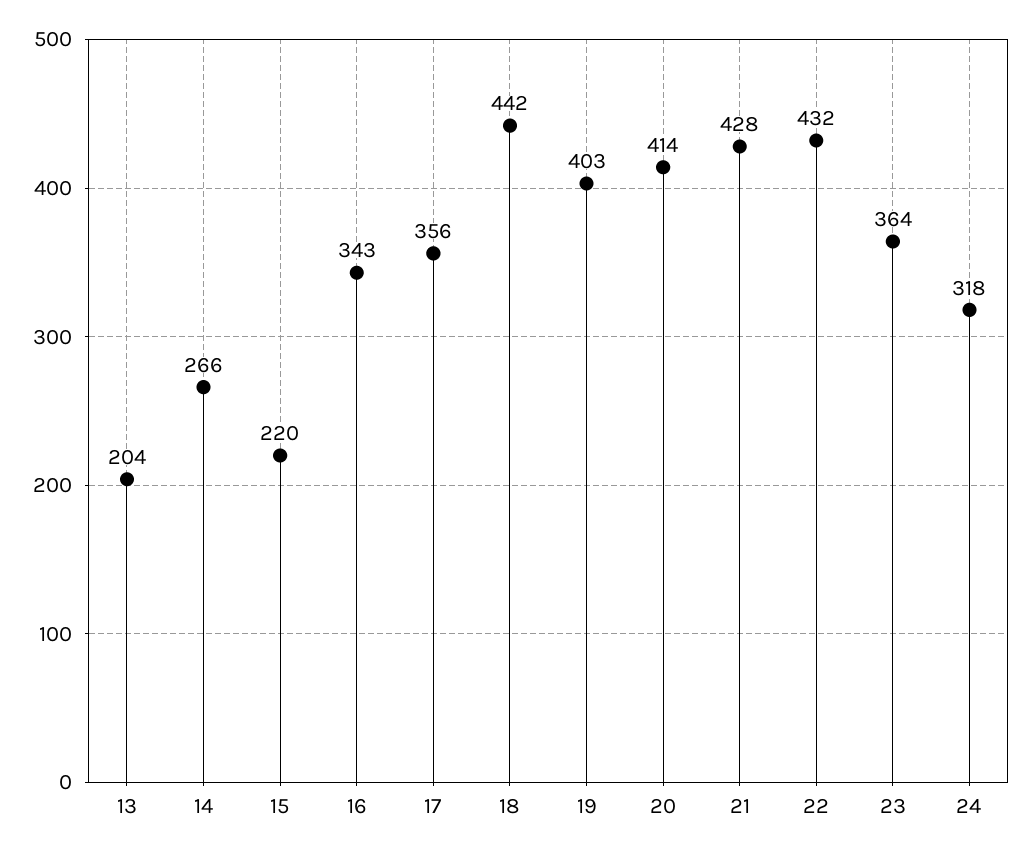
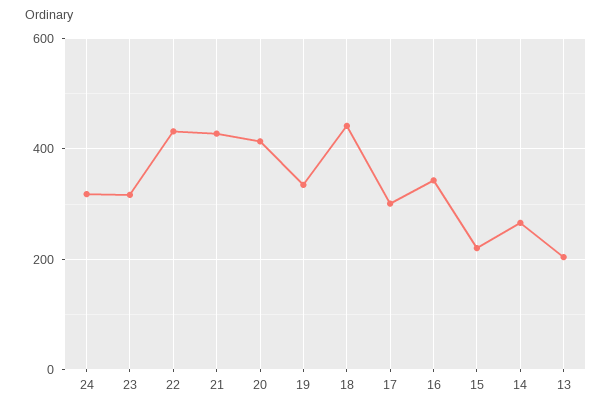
17: 356 -> 300
19: 403 -> 340
23: 364 -> 320

